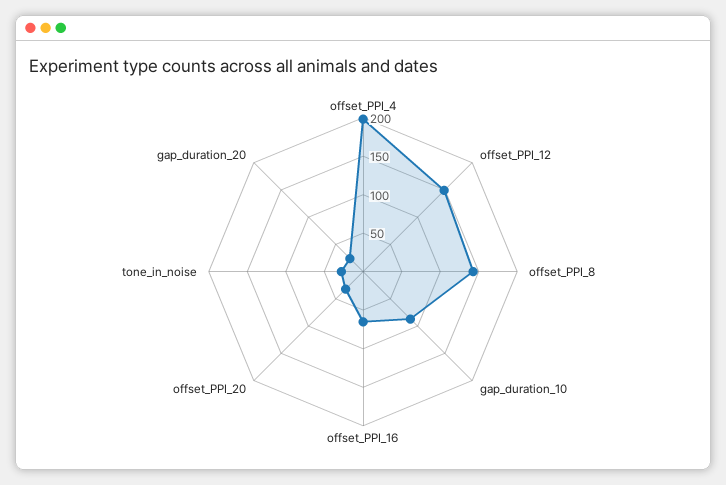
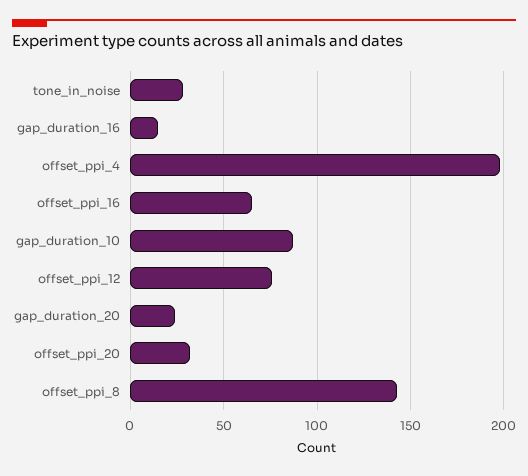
offset_PPI_12: 150 -> 75
gap_duration_16: none -> 15

